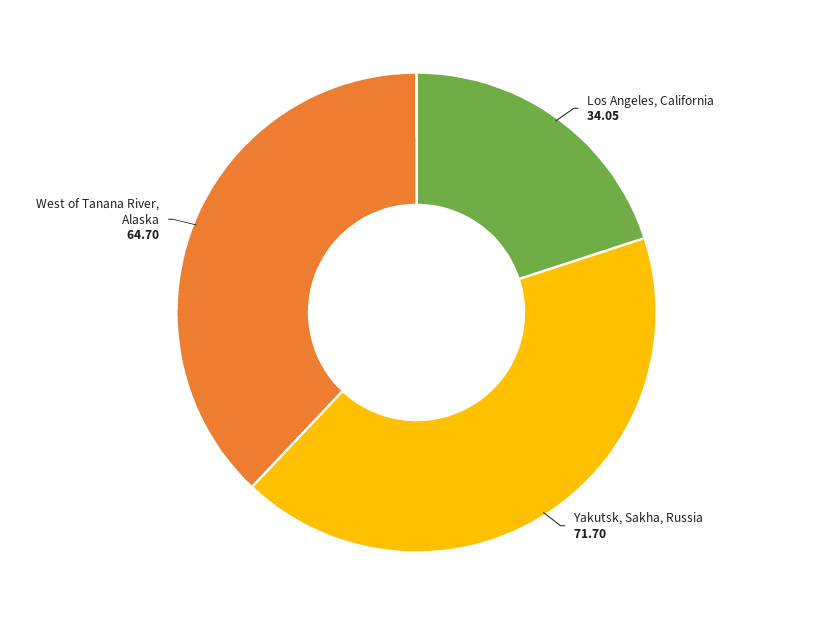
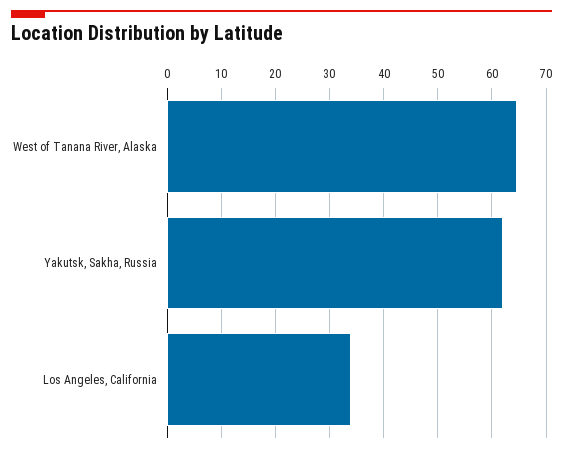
Yakutsk, Sakha, Russia: 71.7 -> 62

